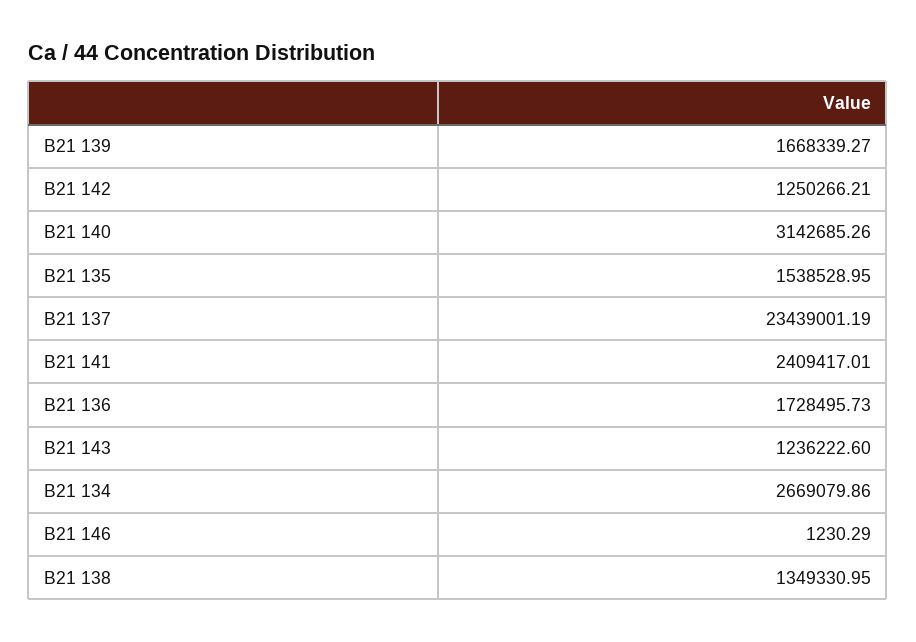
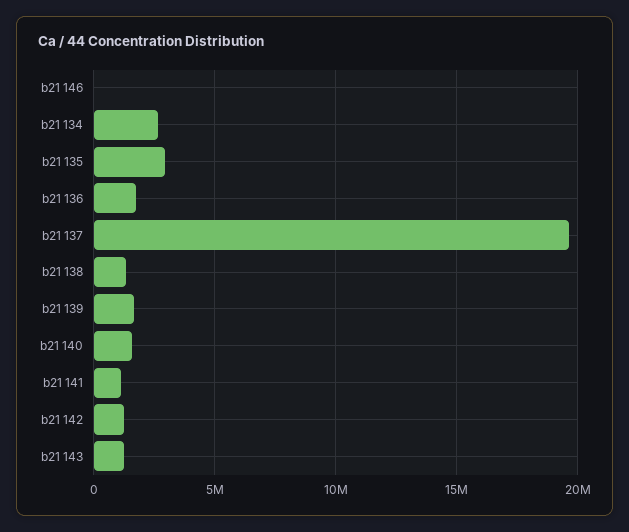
B21 140: 3142685.26 -> 1500000
B21 135: 1538528.95 -> 3000000
B21 137: 23439001.19 -> 19500000
B21 141: 2409417.01 -> 1000000

